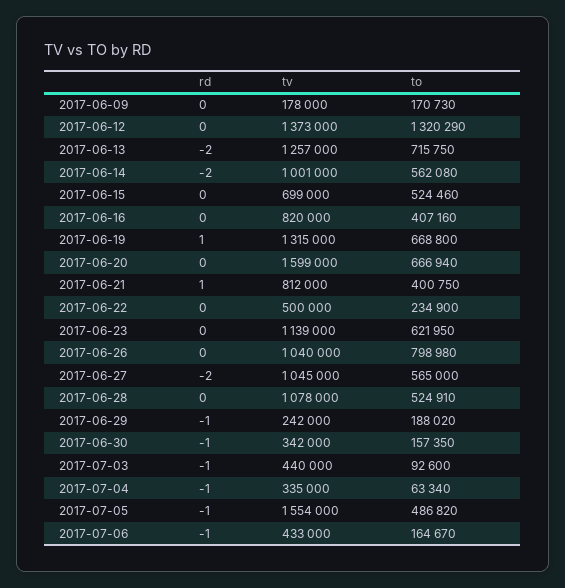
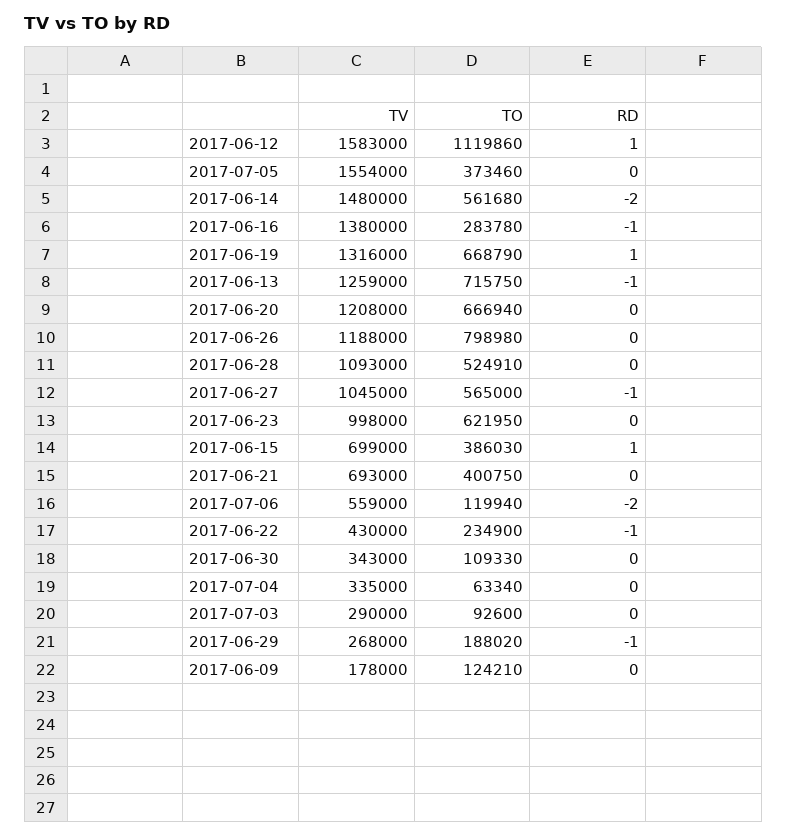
to, 2017-06-09: 170730 -> 124210
rd, 2017-06-12: 0 -> 1
tv, 2017-06-12: 1373000 -> 1583000
to, 2017-06-12: 1320290 -> 1119860
rd, 2017-06-13: -2 -> -1
tv, 2017-06-13: 1257000 -> 1259000
tv, 2017-06-14: 1001000 -> 1480000
to, 2017-06-14: 562080 -> 561680
rd, 2017-06-15: 0 -> 1
to, 2017-06-15: 524460 -> 386030
rd, 2017-06-16: 0 -> -1
tv, 2017-06-16: 820000 -> 1380000
to, 2017-06-16: 407160 -> 283780
tv, 2017-06-19: 1315000 -> 1316000
to, 2017-06-19: 668800 -> 668790
tv, 2017-06-20: 1599000 -> 1208000
rd, 2017-06-21: 1 -> 0
tv, 2017-06-21: 812000 -> 693000
rd, 2017-06-22: 0 -> -1
tv, 2017-06-22: 500000 -> 430000
tv, 2017-06-23: 1139000 -> 998000
tv, 2017-06-26: 1040000 -> 1188000
rd, 2017-06-27: -2 -> -1
tv, 2017-06-28: 1078000 -> 1093000
tv, 2017-06-29: 242000 -> 268000
rd, 2017-06-30: -1 -> 0
tv, 2017-06-30: 342000 -> 343000
to, 2017-06-30: 157350 -> 109330
rd, 2017-07-03: -1 -> 0
tv, 2017-07-03: 440000 -> 290000
rd, 2017-07-04: -1 -> 0
rd, 2017-07-05: -1 -> 0
to, 2017-07-05: 486820 -> 373460
rd, 2017-07-06: -1 -> -2
tv, 2017-07-06: 433000 -> 559000
to, 2017-07-06: 164670 -> 119940

